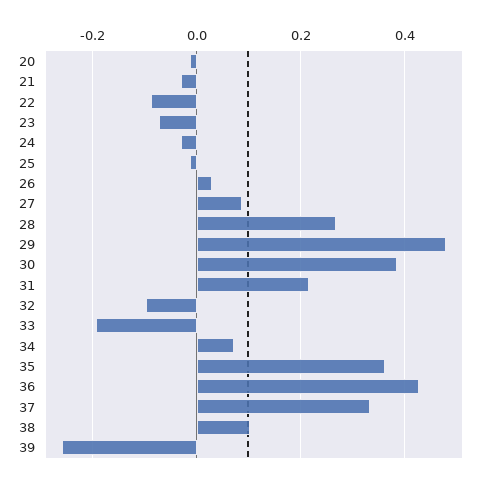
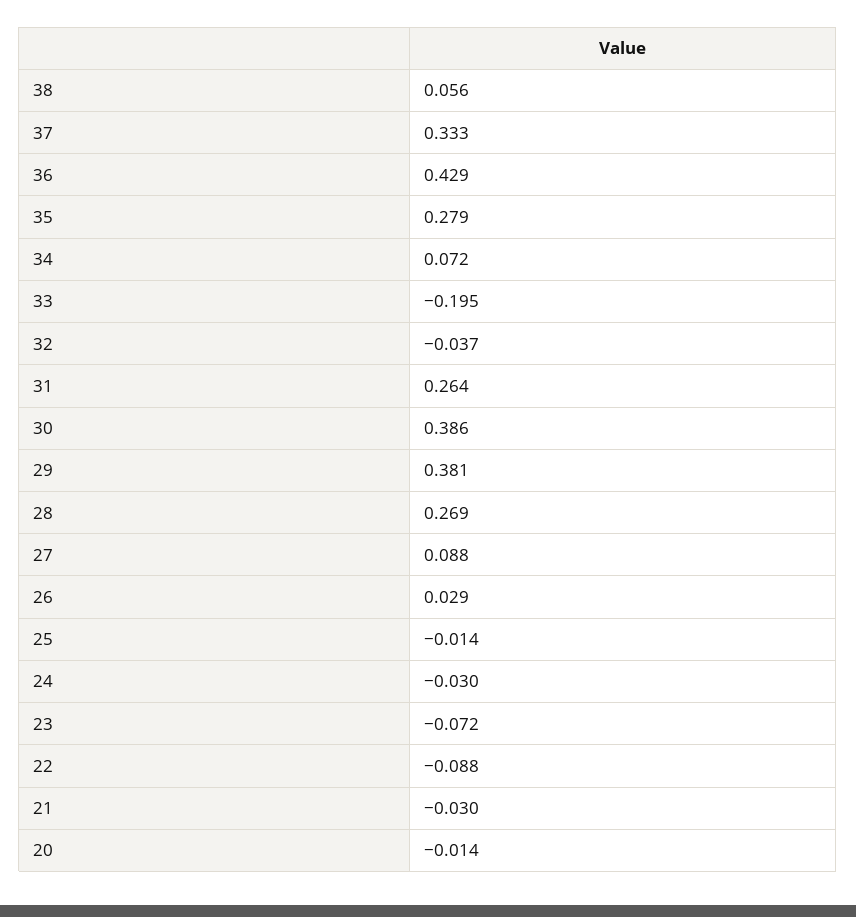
29: 0.48 -> 0.381
31: 0.22 -> 0.264
32: -0.1 -> -0.037
35: 0.36 -> 0.279
38: 0.1 -> 0.056
39: -0.26 -> none

